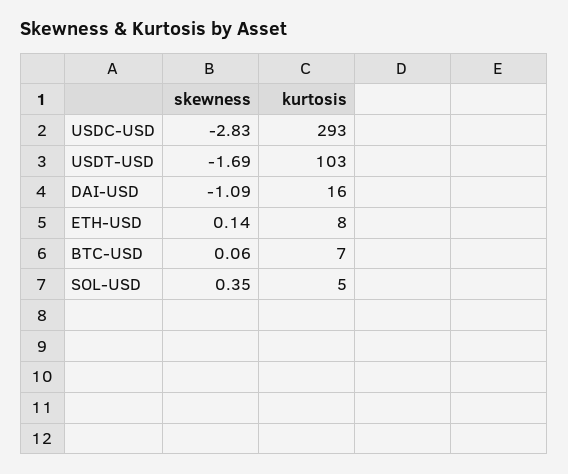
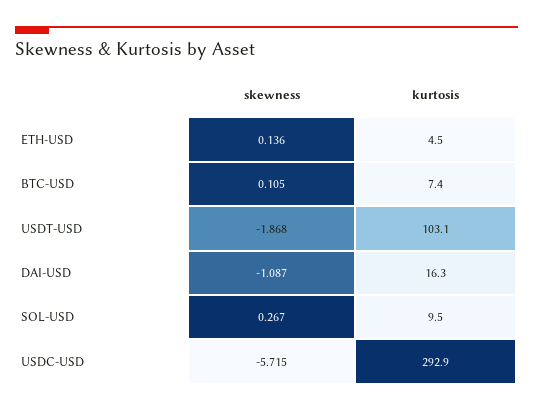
skewness, USDC-USD: -2.83 -> -5.715
skewness, USDT-USD: -1.69 -> -1.868
kurtosis, ETH-USD: 8 -> 4.5
skewness, BTC-USD: 0.06 -> 0.105
skewness, SOL-USD: 0.35 -> 0.267
kurtosis, SOL-USD: 5 -> 9.5

